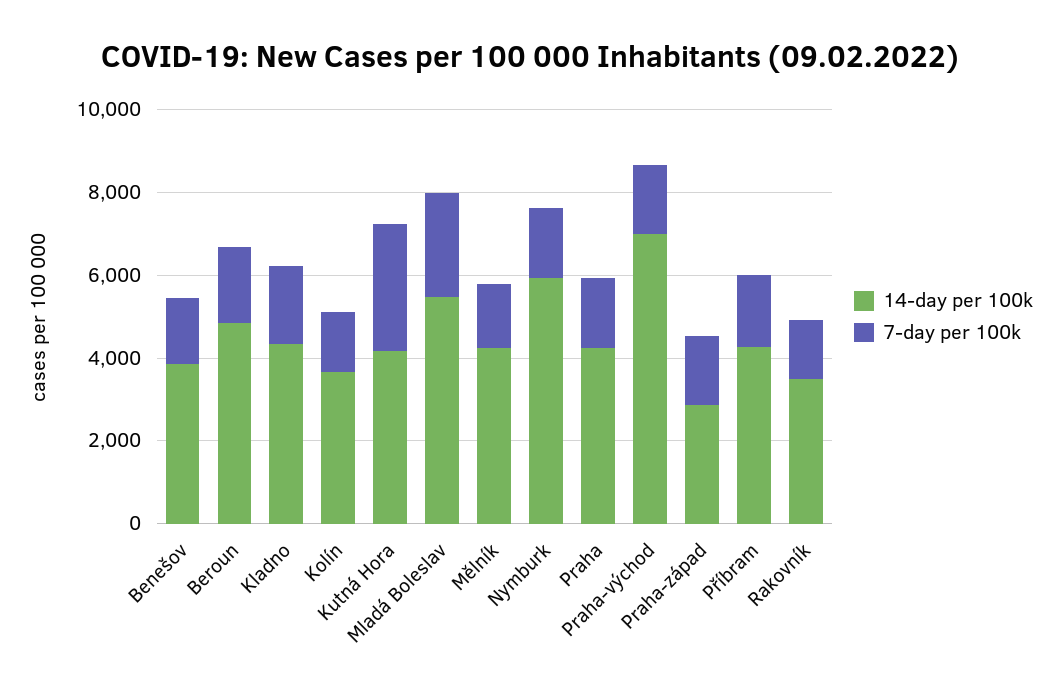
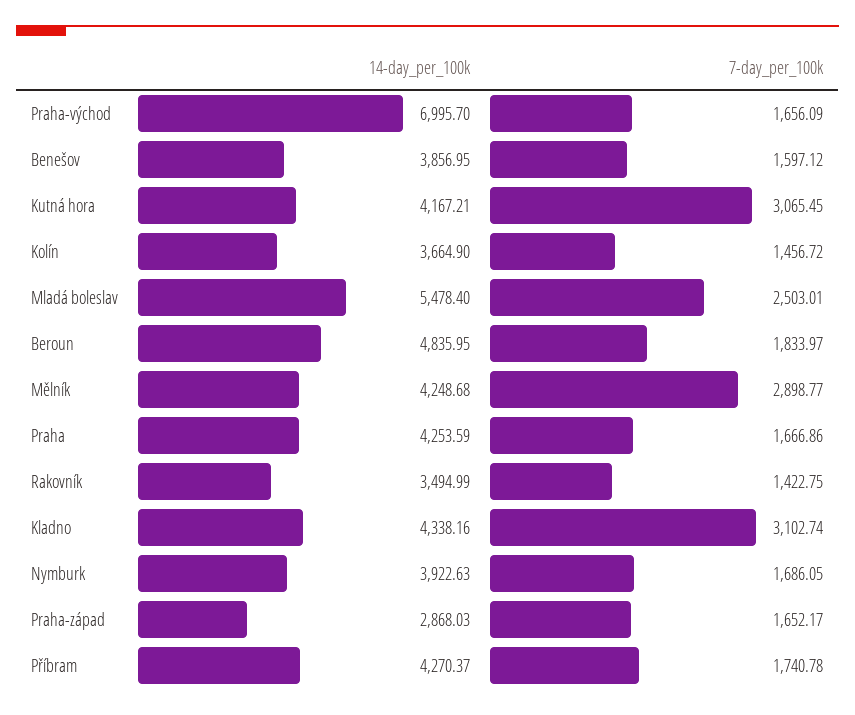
7-day per 100k, Kladno: 2000 -> 3102.74
7-day per 100k, Mělník: 1500 -> 2898.77
14-day per 100k, Nymburk: 6000 -> 3922.63

